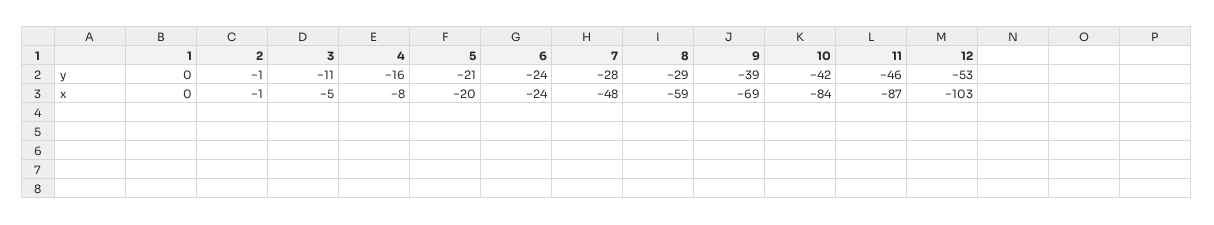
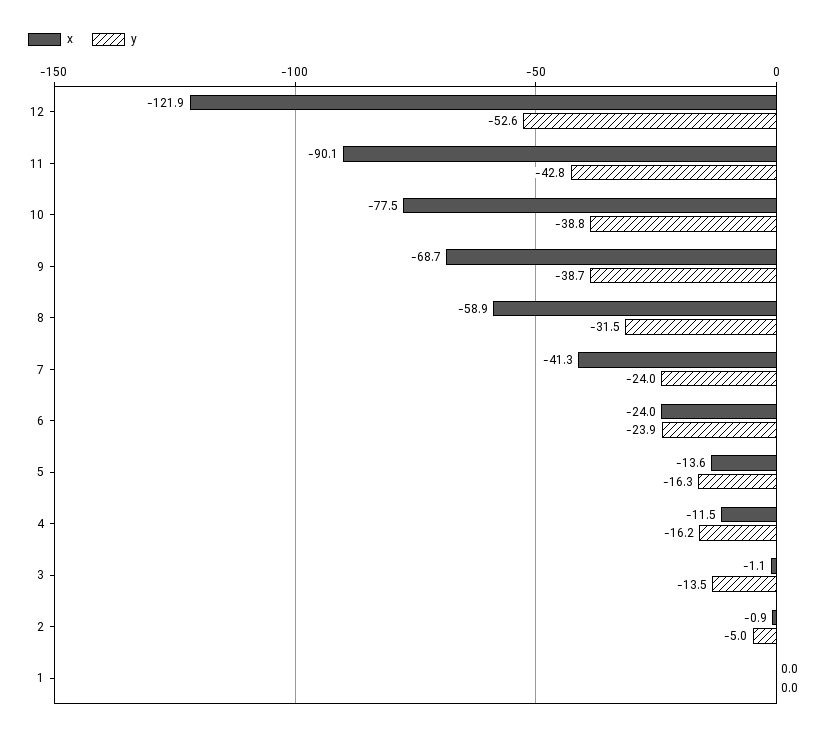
y, 2: -1 -> -5
y, 3: -11 -> -13.5
y, 5: -21 -> -16.3
y, 7: -28 -> -24
y, 8: -29 -> -31.5
y, 10: -42 -> -38.8
y, 11: -46 -> -42.8
x, 3: -5 -> -1.1
x, 4: -8 -> -11.5
x, 5: -20 -> -13.6
x, 7: -48 -> -41.3
x, 10: -84 -> -77.5
x, 11: -87 -> -90.1
x, 12: -103 -> -121.9

